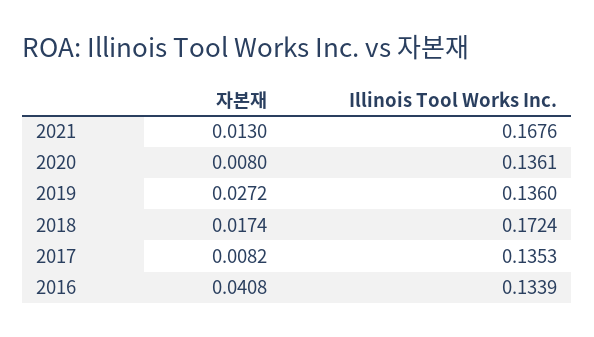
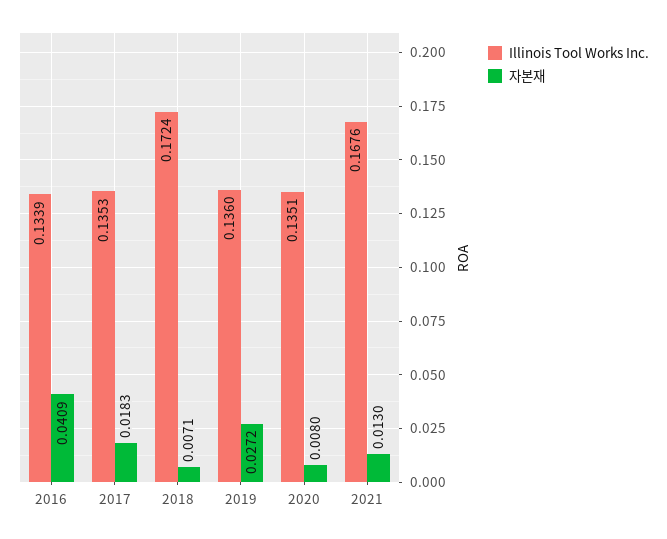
Illinois Tool Works Inc., 2020: 0.1361 -> 0.1351
자본재, 2018: 0.0174 -> 0.0071
자본재, 2017: 0.0082 -> 0.0183
자본재, 2016: 0.0408 -> 0.0409

